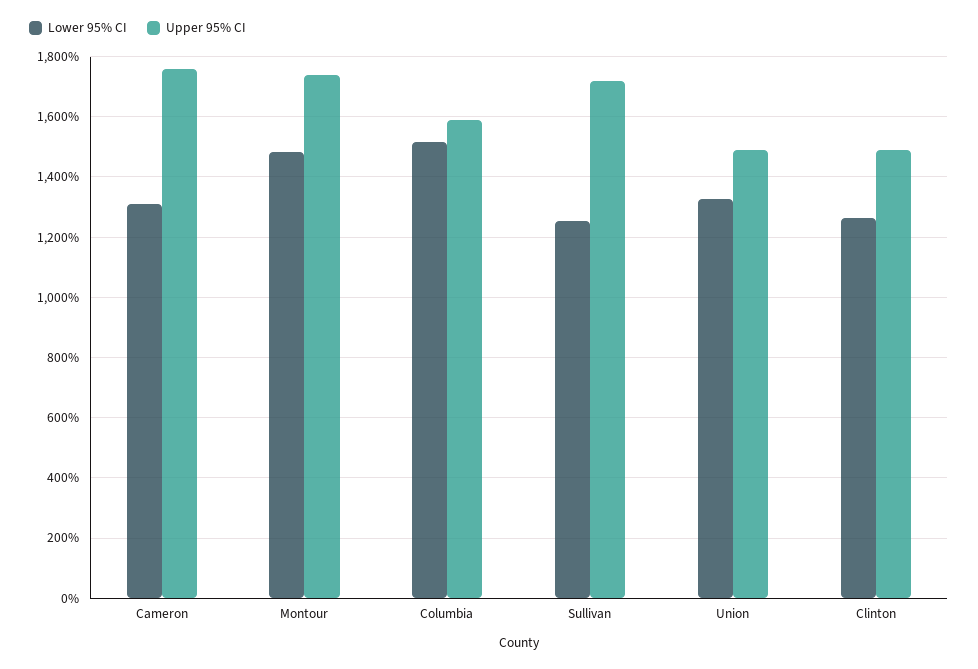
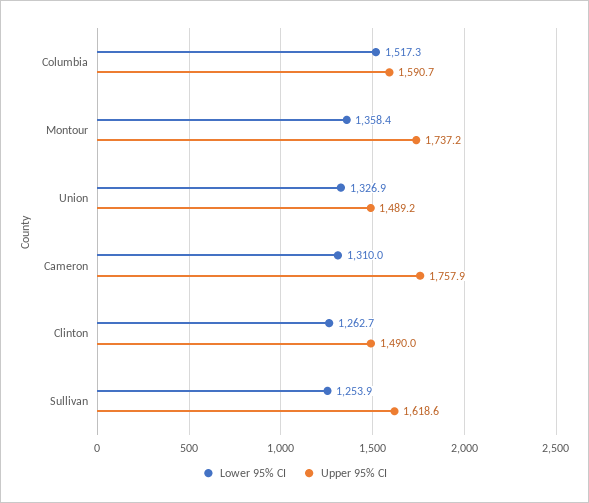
Lower 95% CI, Montour: 1480 -> 1358.4
Upper 95% CI, Sullivan: 1720 -> 1618.6

